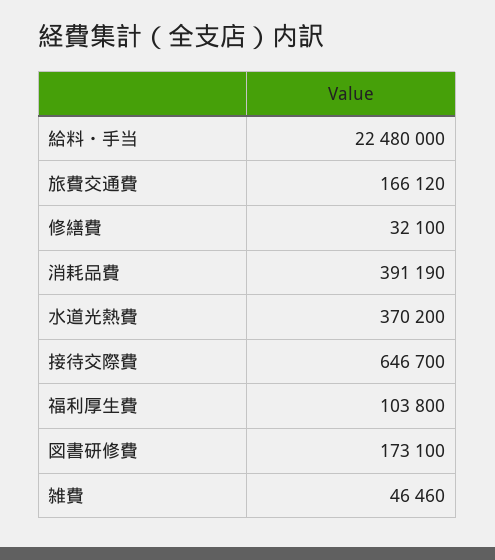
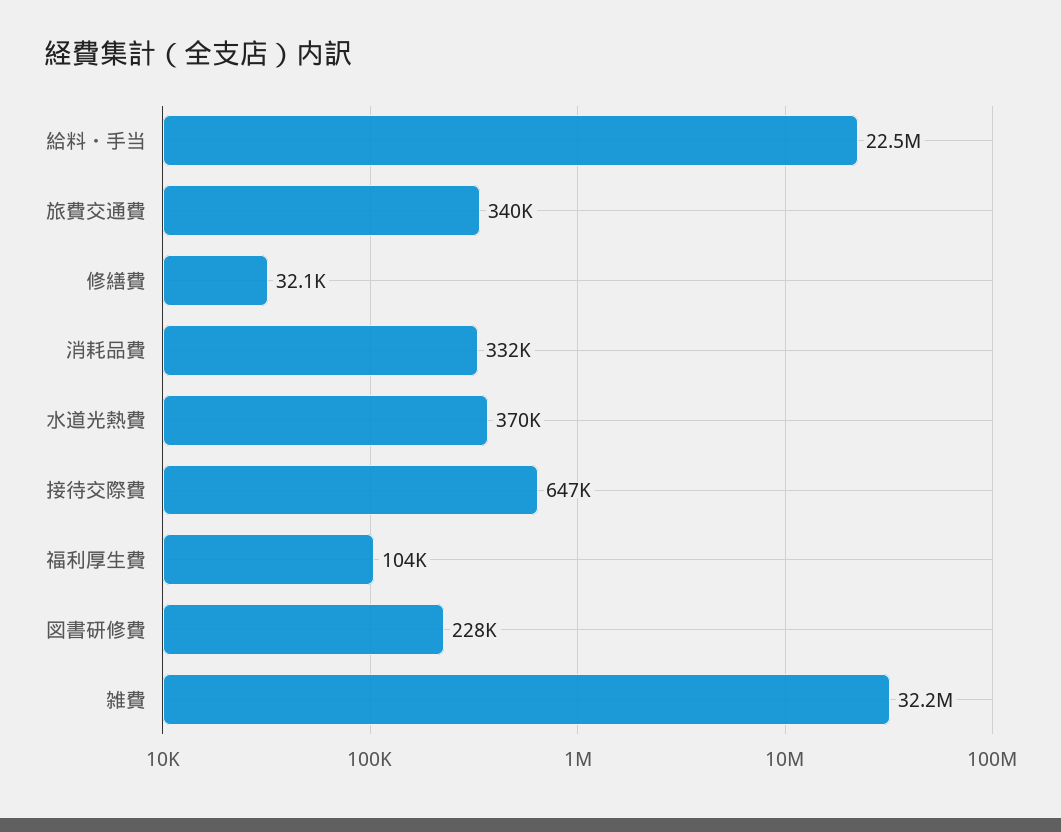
旅費交通費: 166120 -> 340000
消耗品費: 391190 -> 332000
図書研修費: 173100 -> 228000
雑費: 46460 -> 32200000

